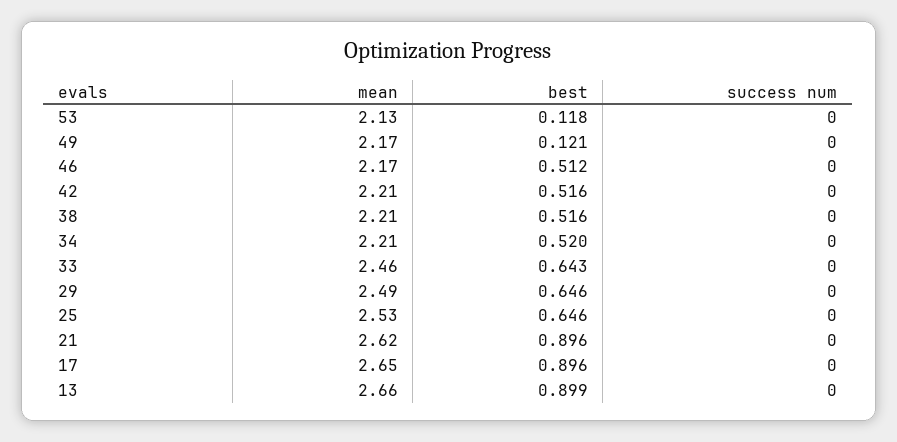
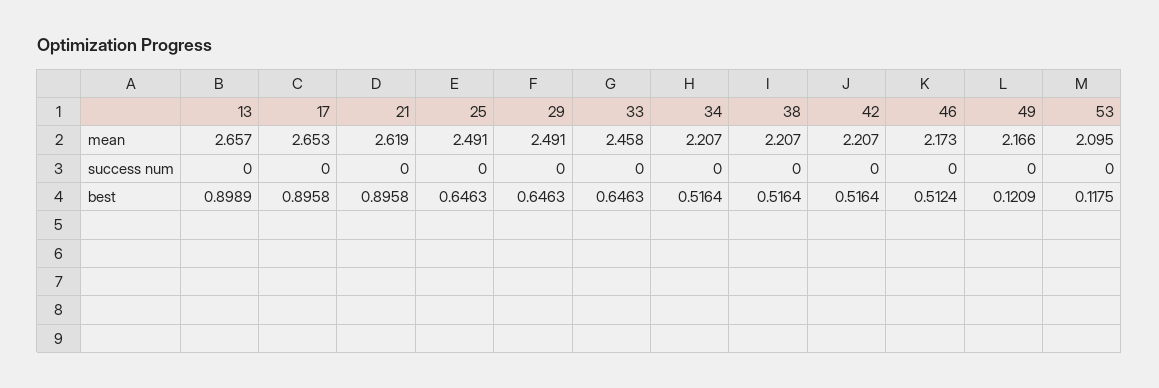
mean, 53: 2.13 -> 2.095
best, 34: 0.52 -> 0.5164
best, 33: 0.643 -> 0.6463
mean, 25: 2.53 -> 2.491

